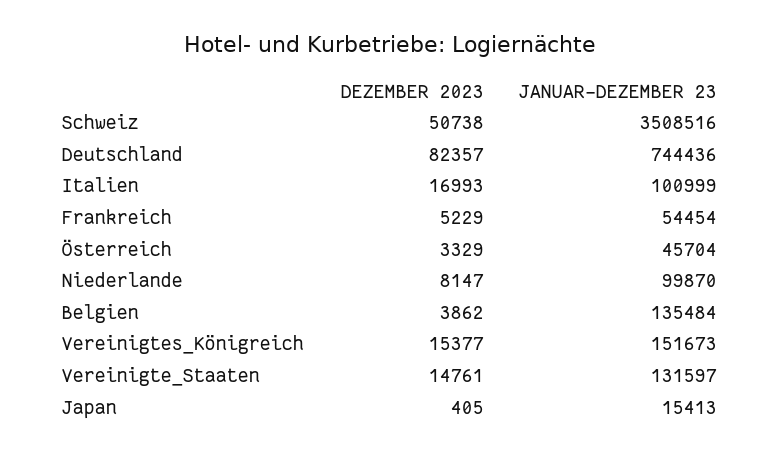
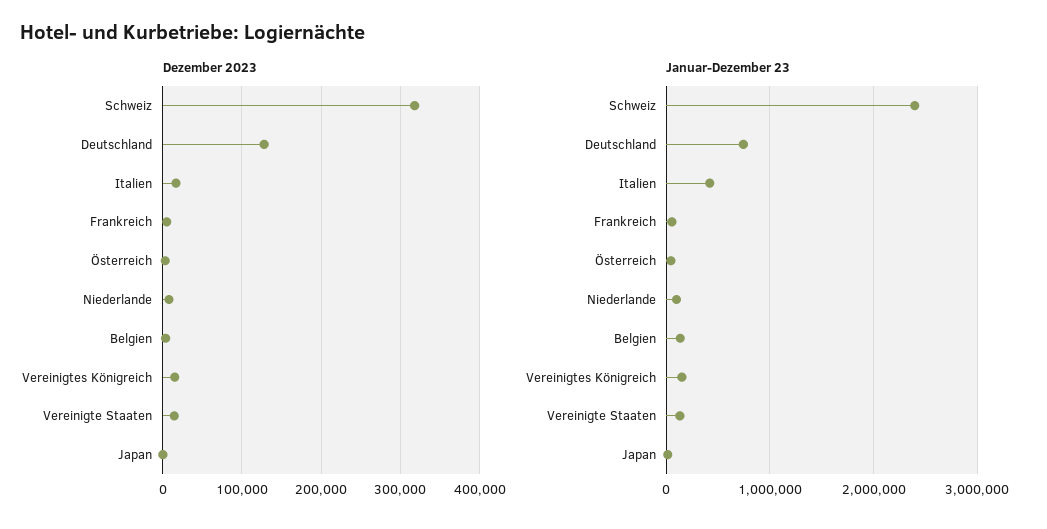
DEZEMBER 2023, Schweiz: 50738 -> 320000
JANUAR-DEZEMBER 23, Schweiz: 3508516 -> 2400000
DEZEMBER 2023, Deutschland: 82357 -> 130000
JANUAR-DEZEMBER 23, Italien: 100999 -> 400000

